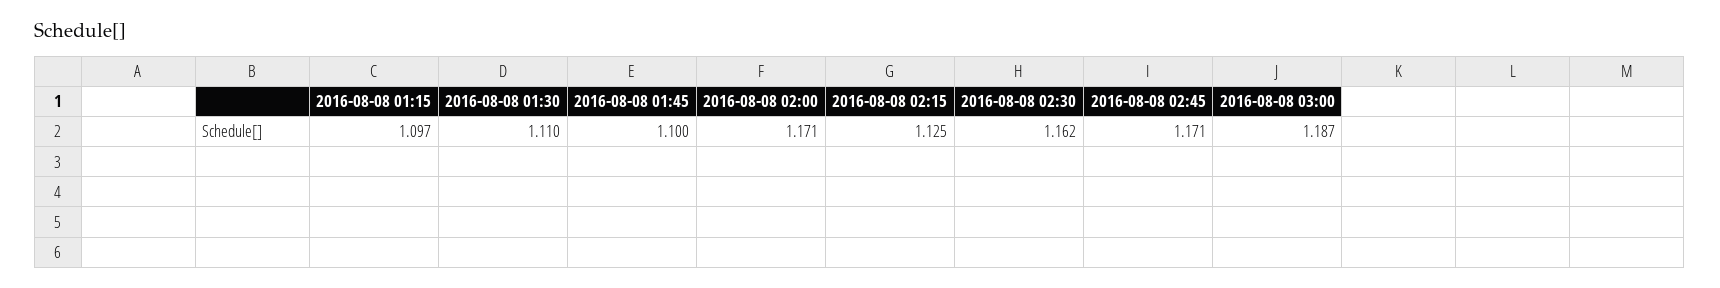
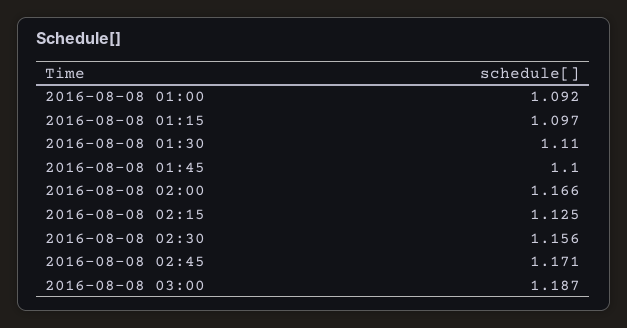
2016-08-08 02:00: 1.171 -> 1.166
2016-08-08 02:30: 1.162 -> 1.156
2016-08-08 01:00: none -> 1.092

